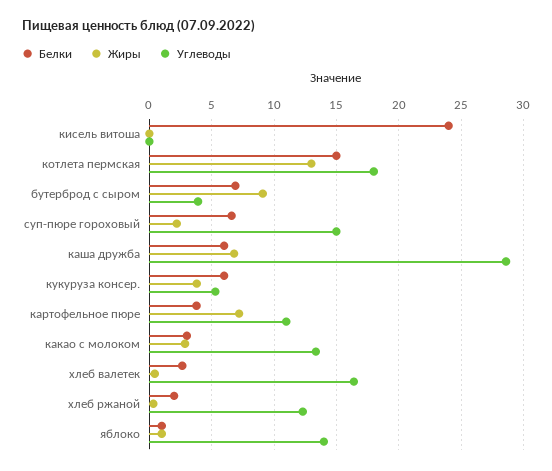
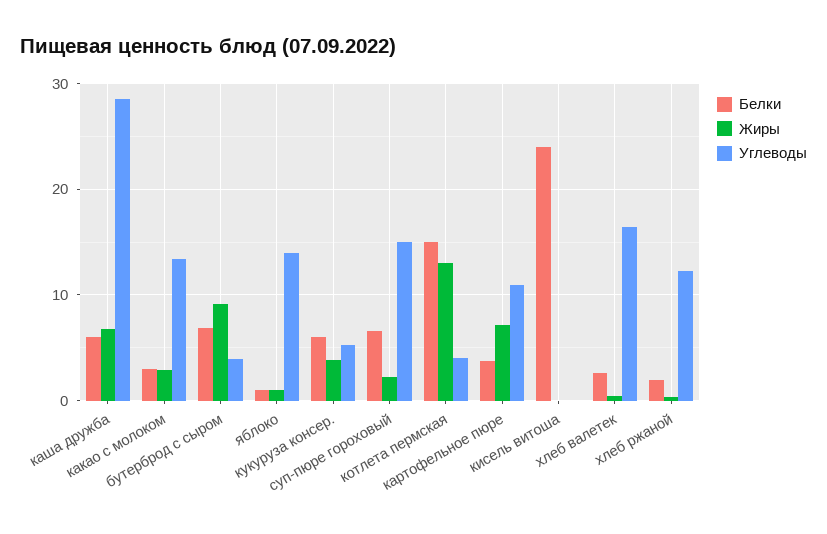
Углеводы, котлета пермская: 18 -> 4

